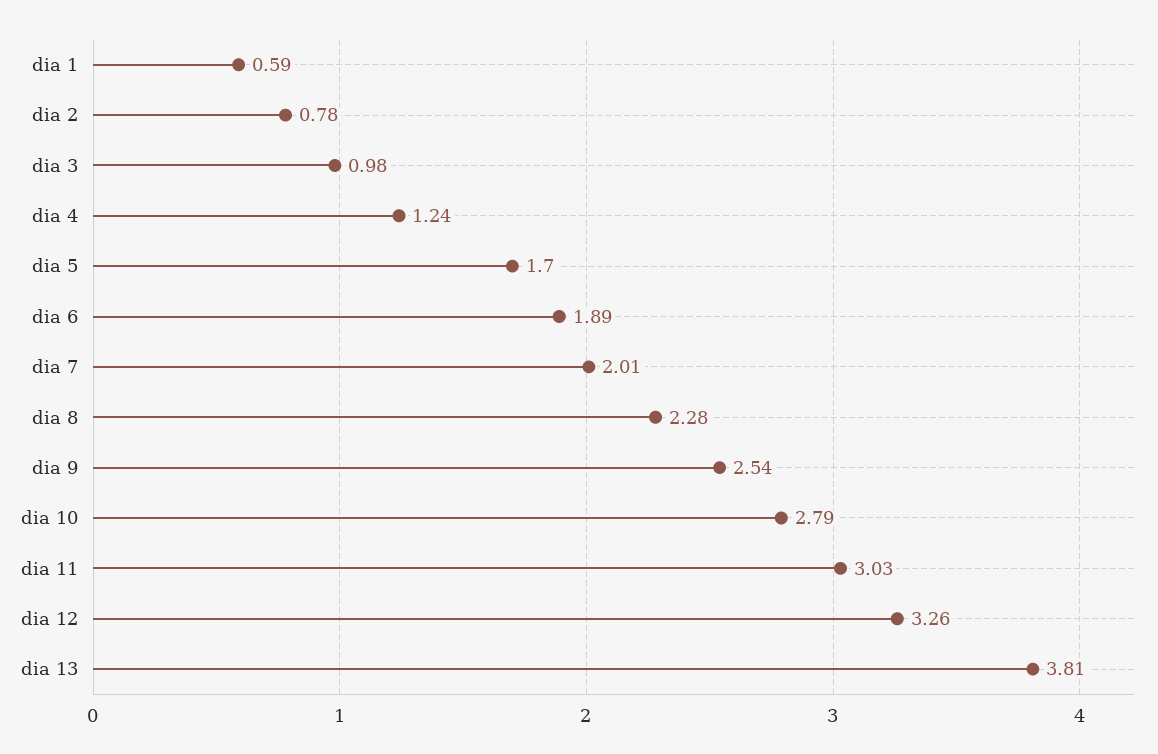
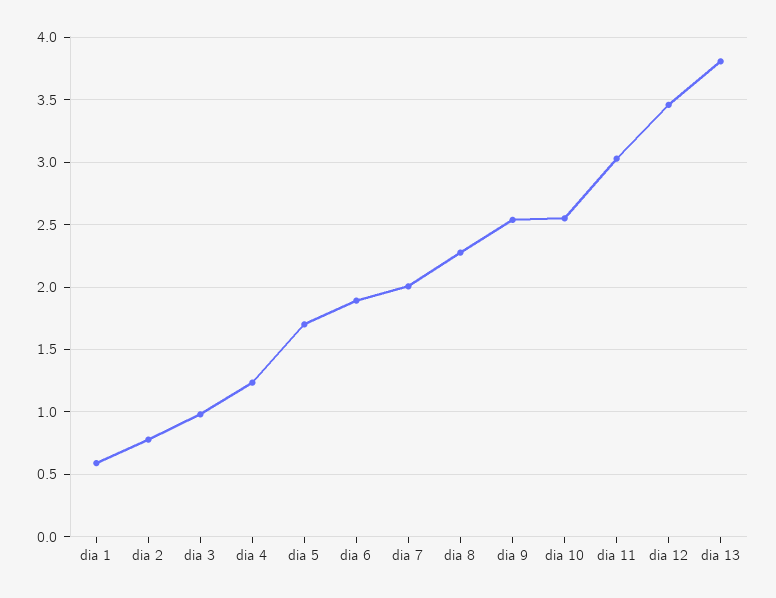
dia 10: 2.79 -> 2.55
dia 12: 3.26 -> 3.45

